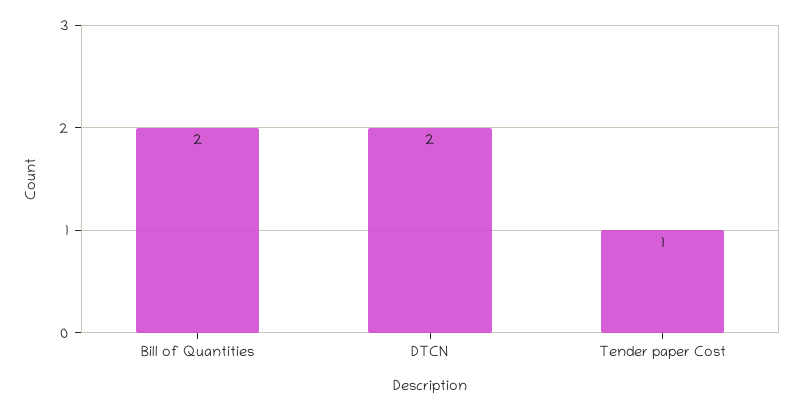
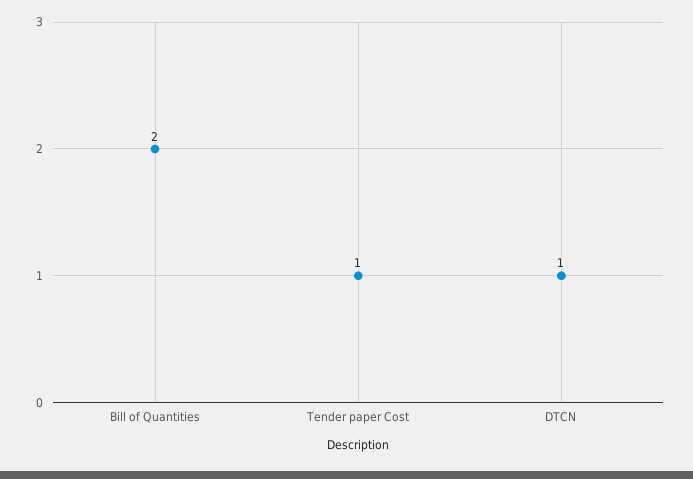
DTCN: 2 -> 1

